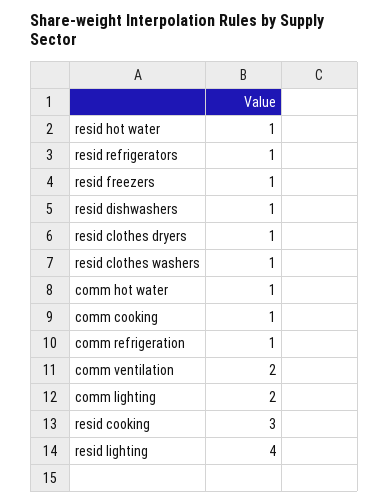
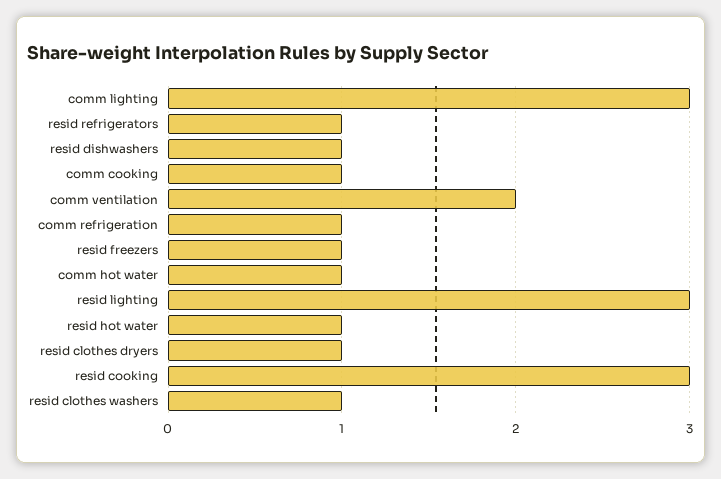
comm lighting: 2 -> 3
resid lighting: 4 -> 3

